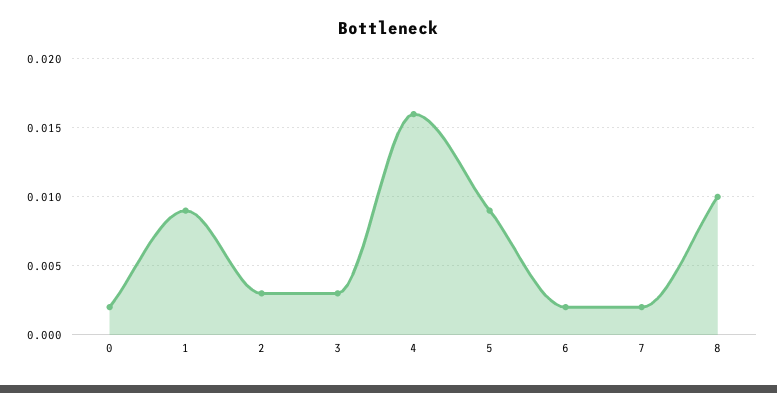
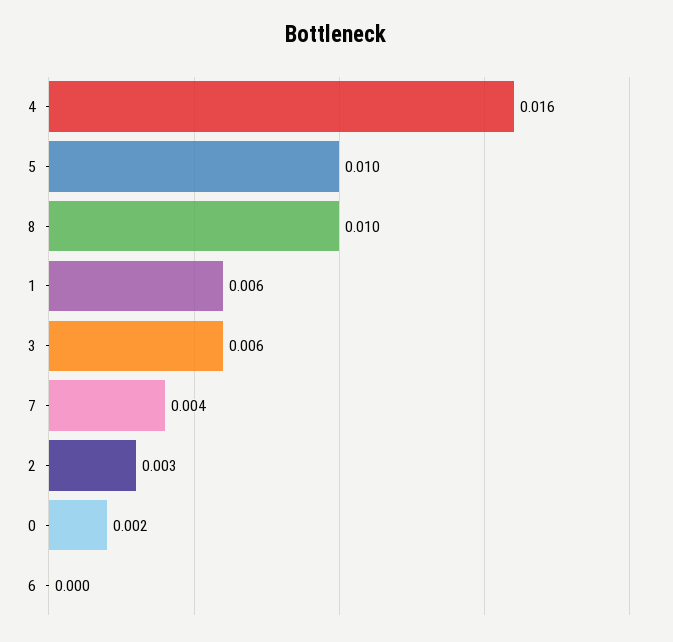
1: 0.009 -> 0.006
3: 0.003 -> 0.006
5: 0.009 -> 0.01
6: 0.002 -> 0
7: 0.002 -> 0.004

